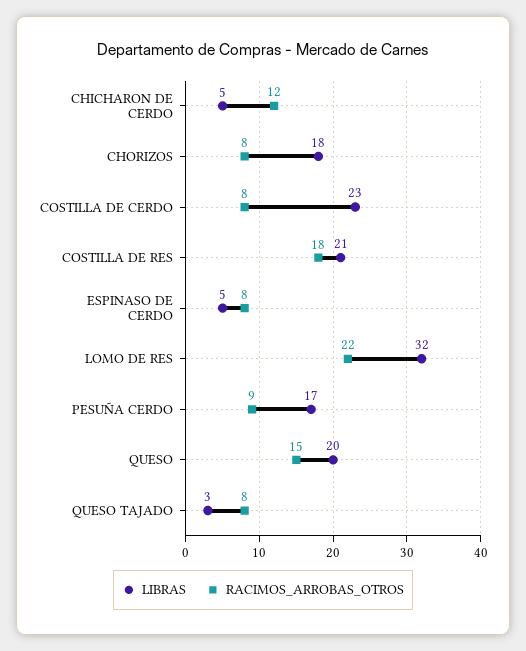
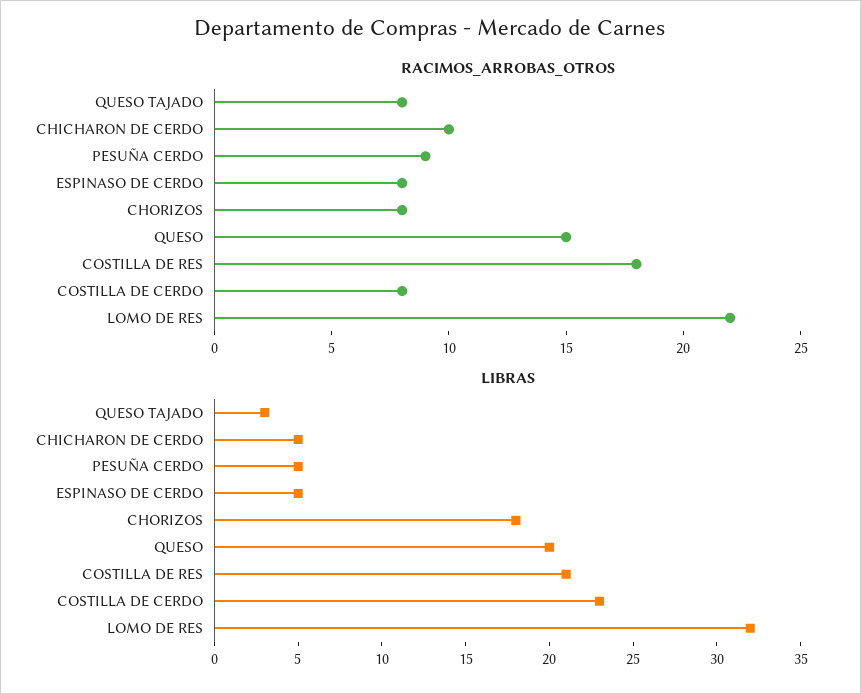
RACIMOS_ARROBAS_OTROS, CHICHARON DE CERDO: 12 -> 10
LIBRAS, PESUÑA CERDO: 17 -> 5

